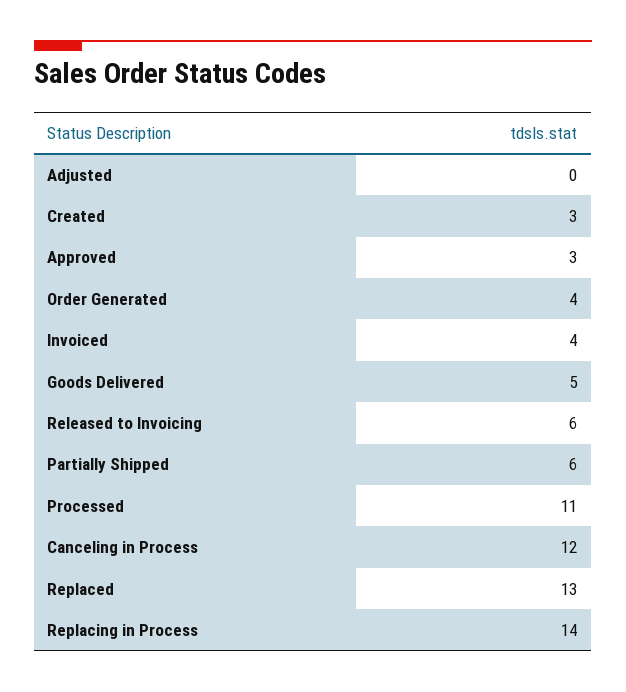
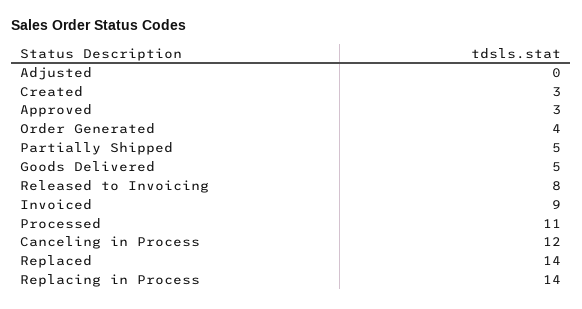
Invoiced: 4 -> 9
Released to Invoicing: 6 -> 8
Partially Shipped: 6 -> 5
Replaced: 13 -> 14

